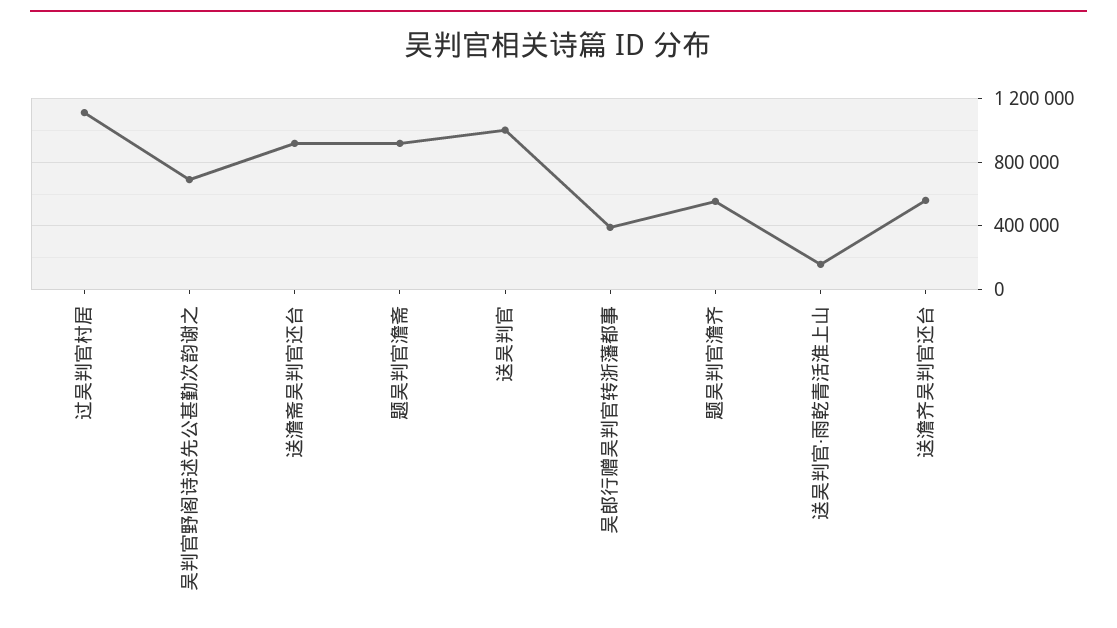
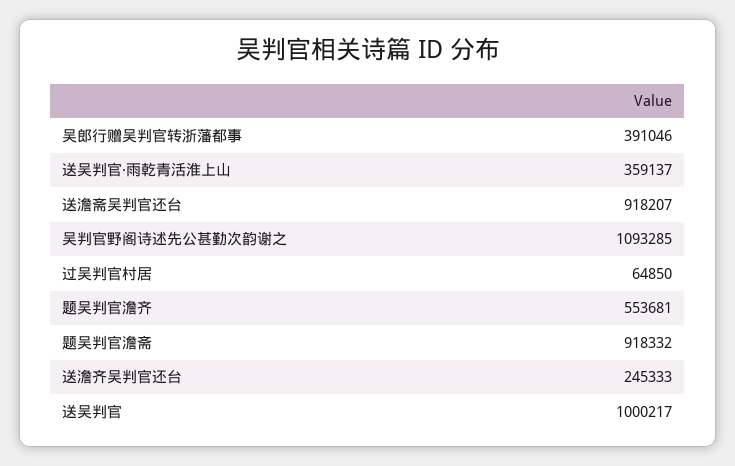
过吴判官村居: 1100000 -> 64850
吴判官野阁诗述先公甚勤次韵谢之: 700000 -> 1093285
送吴判官·雨乾青活淮上山: 150000 -> 359137
送澹齐吴判官还台: 550000 -> 245333

